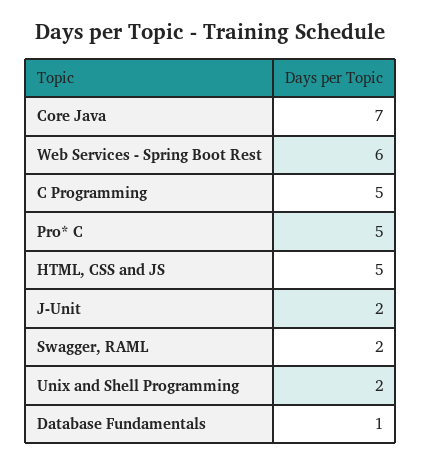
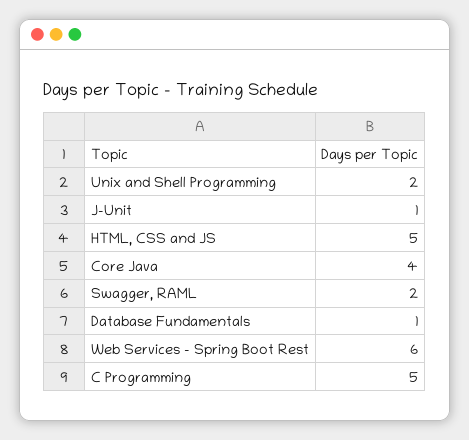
Core Java: 7 -> 4
Pro* C: 5 -> none
J-Unit: 2 -> 1

